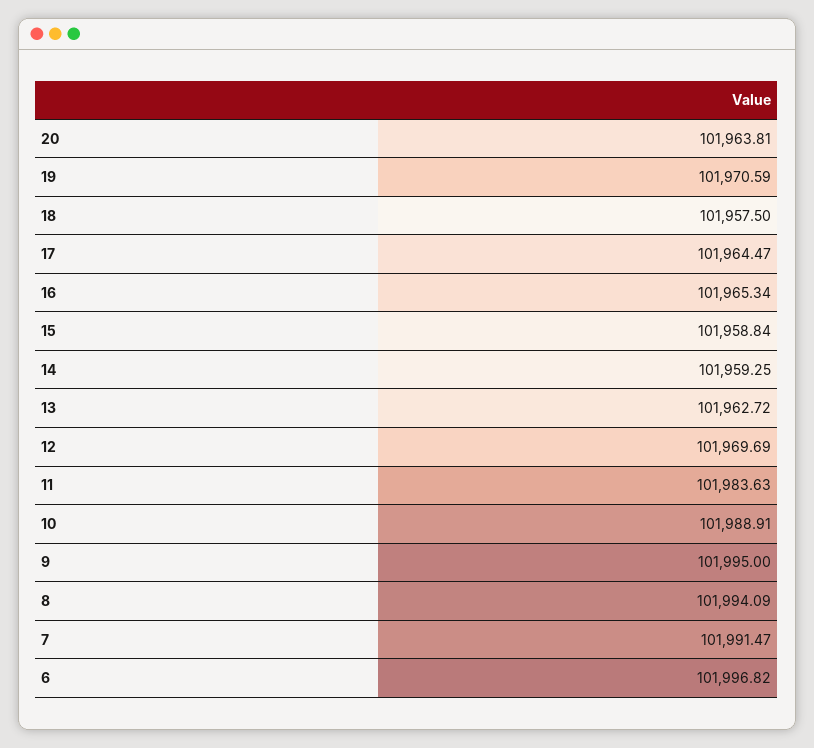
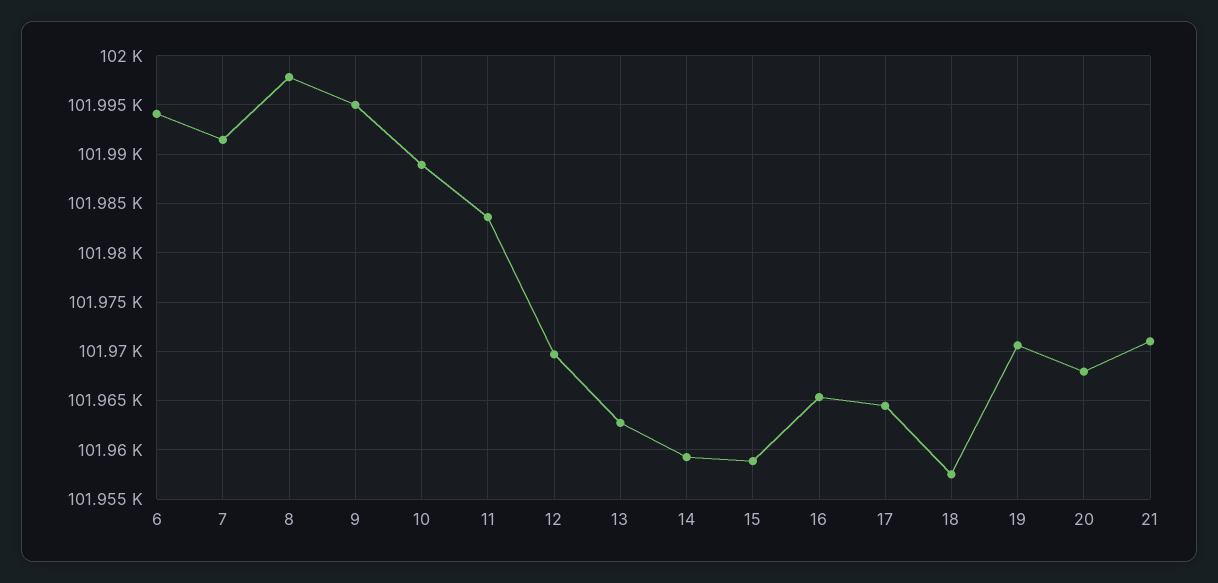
20: 101963.81 -> 101968
8: 101994.09 -> 101998
6: 101996.82 -> 101994
21: none -> 101971

